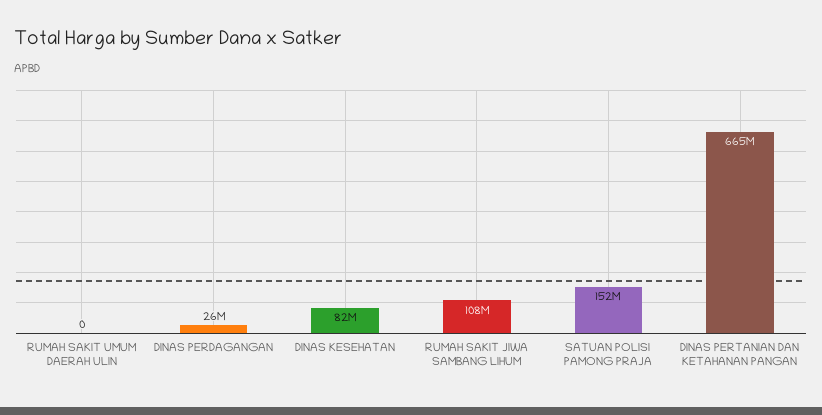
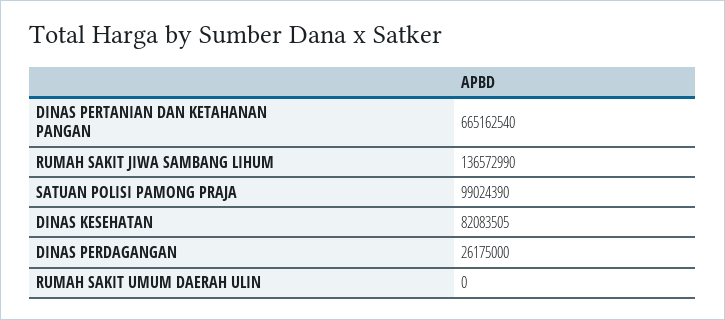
RUMAH SAKIT JIWA SAMBANG LIHUM: 108000000 -> 136572990
SATUAN POLISI PAMONG PRAJA: 152000000 -> 99024390

